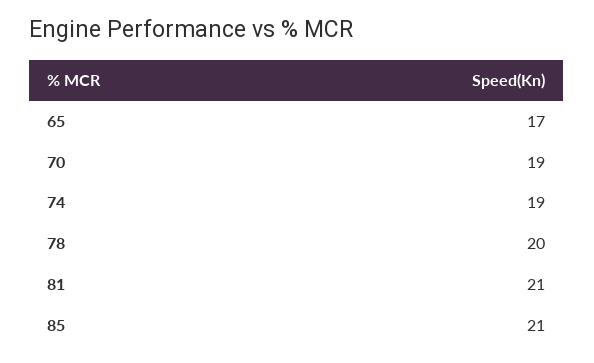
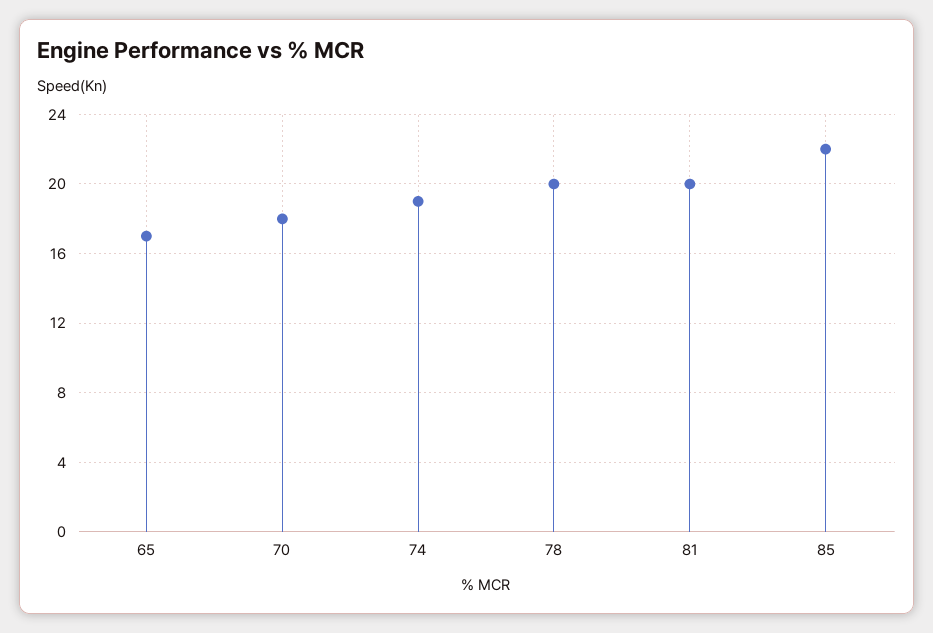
70: 19 -> 18
81: 21 -> 20
85: 21 -> 22

